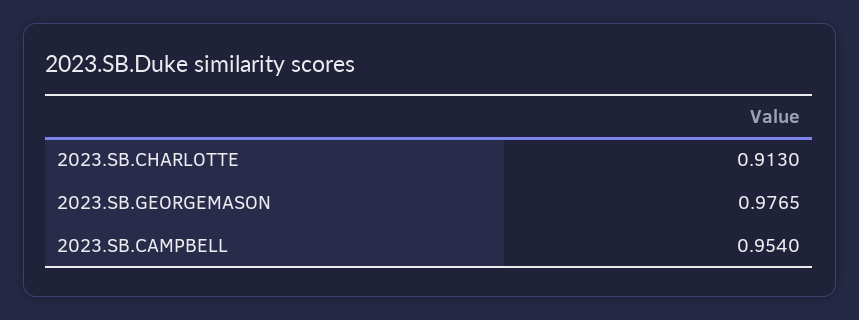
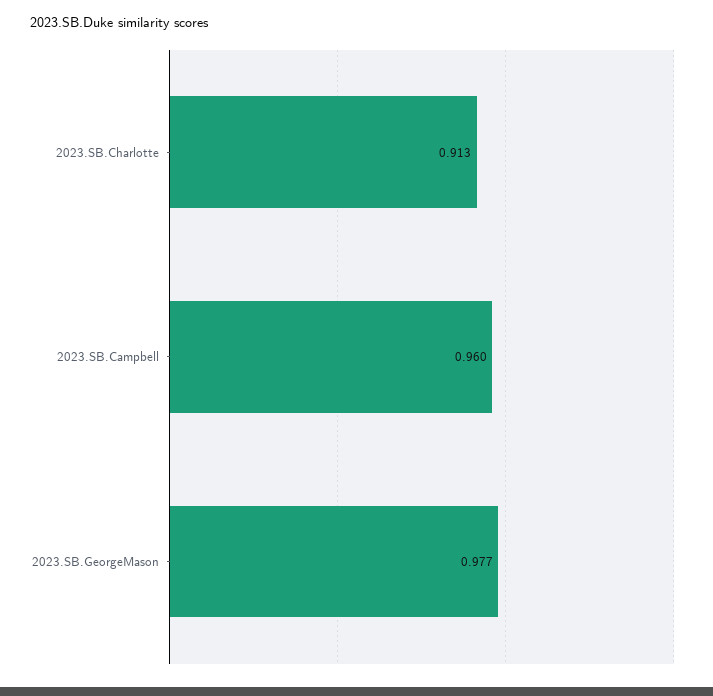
2023.SB.CAMPBELL: 0.954 -> 0.96

